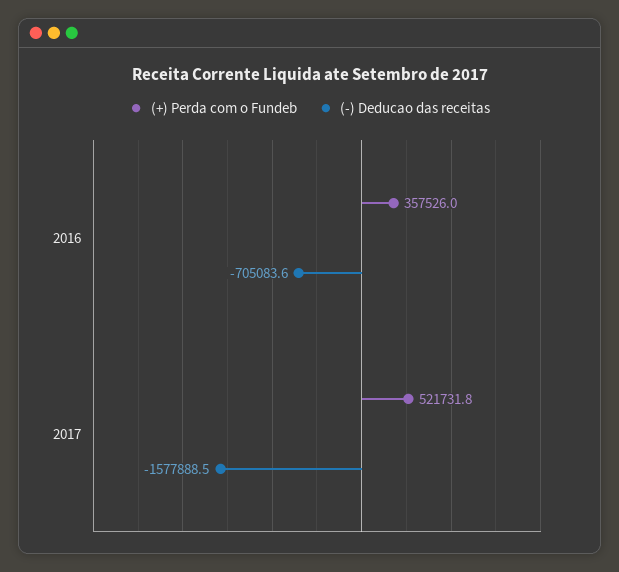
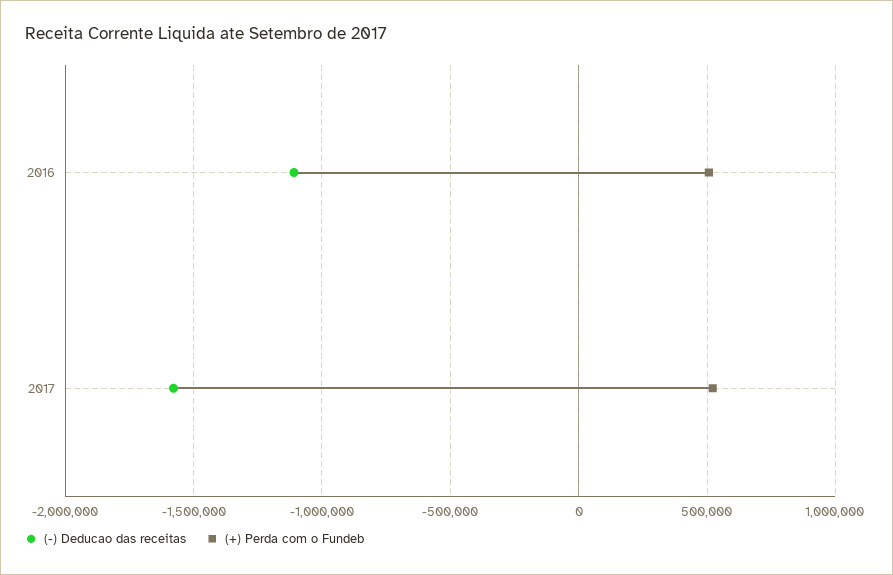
(+) Perda com o Fundeb, 2016: 357526 -> 500000
(-) Deducao das receitas, 2016: -705083.6 -> -1100000

